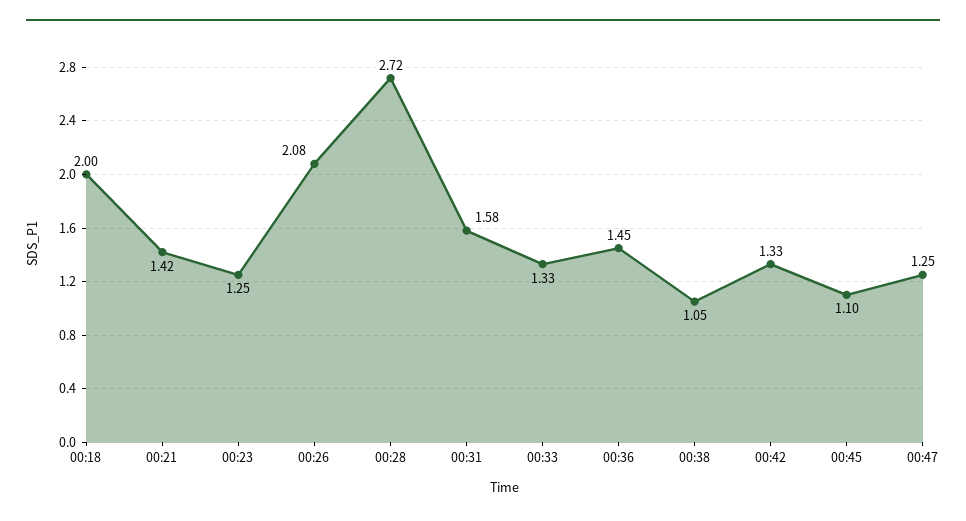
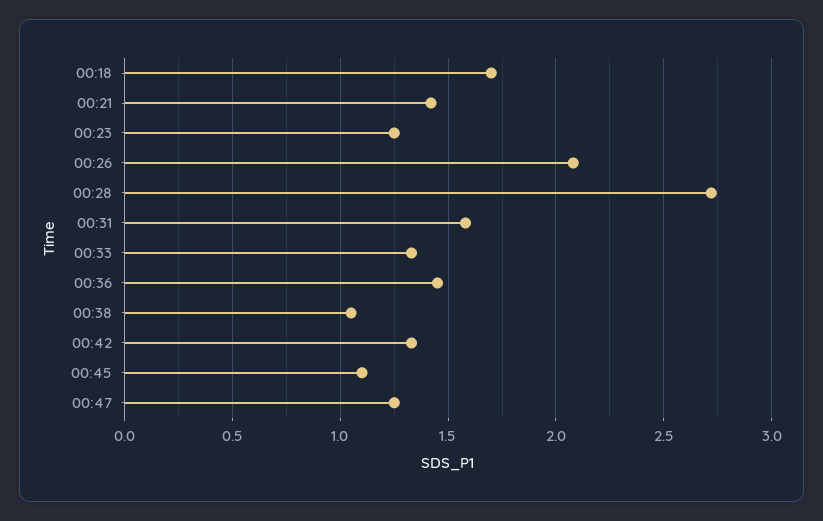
00:18: 2 -> 1.7

